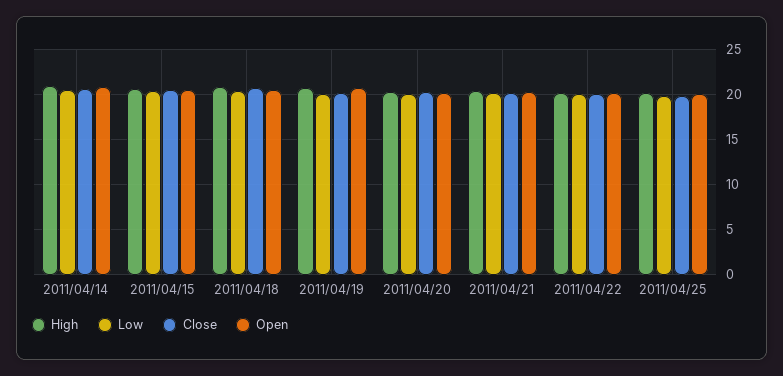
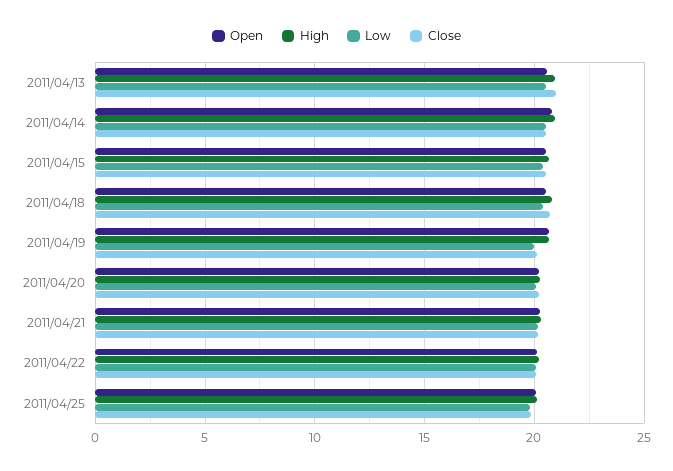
Open, 2011/04/13: none -> 20.5
High, 2011/04/13: none -> 21
Low, 2011/04/13: none -> 20.5
Close, 2011/04/13: none -> 21

